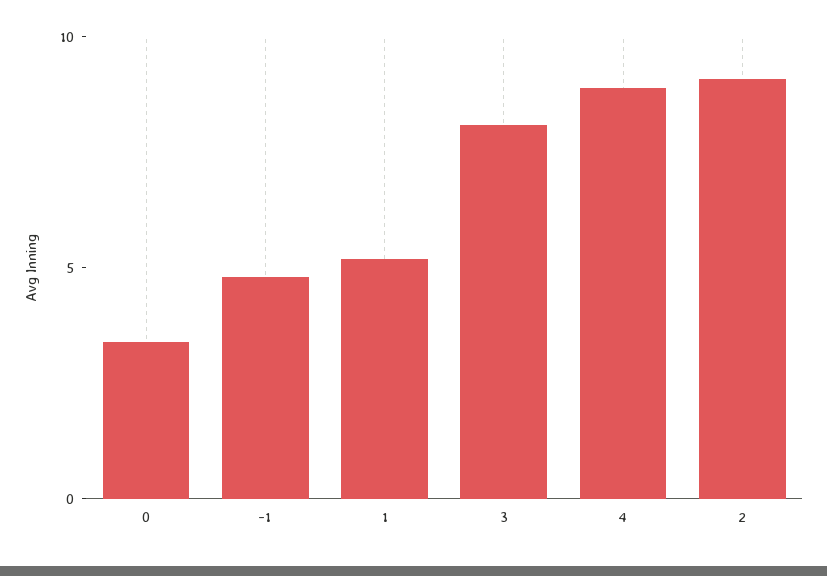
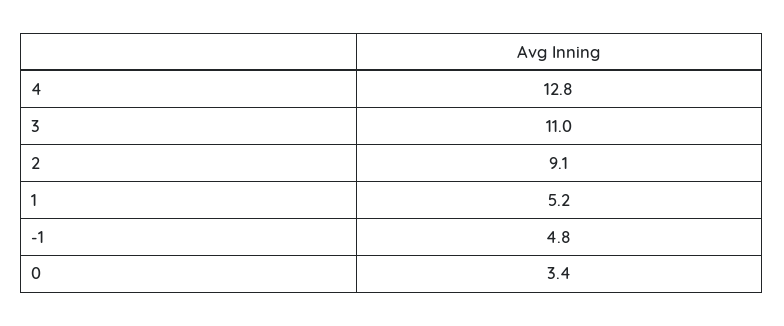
3: 8 -> 11
4: 9 -> 12.8

